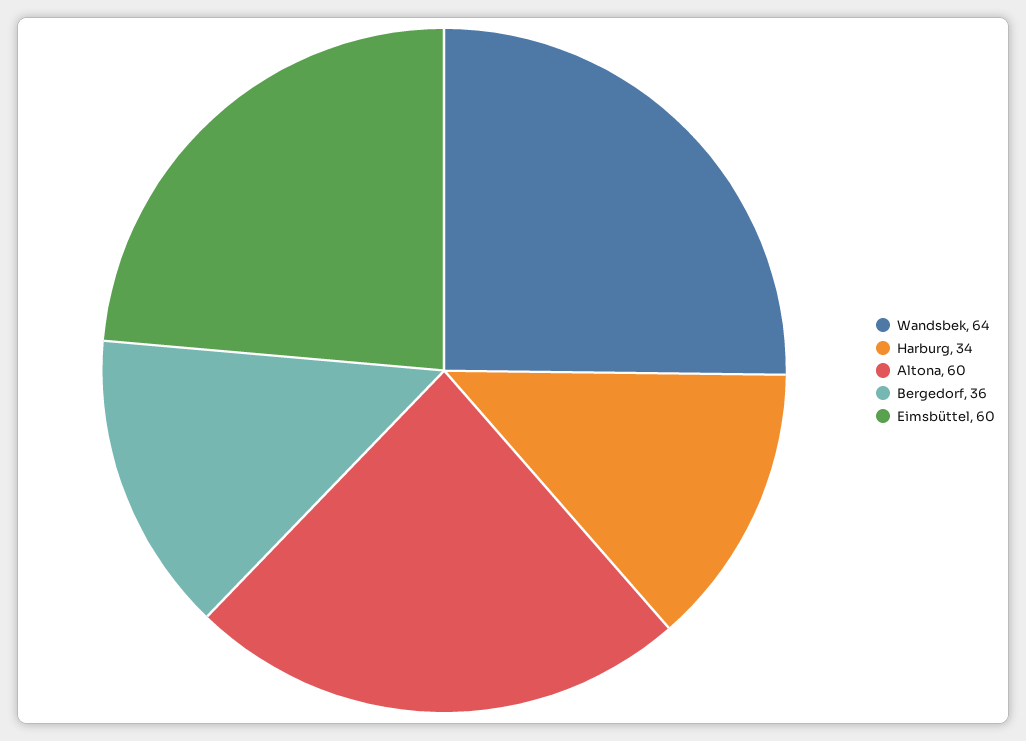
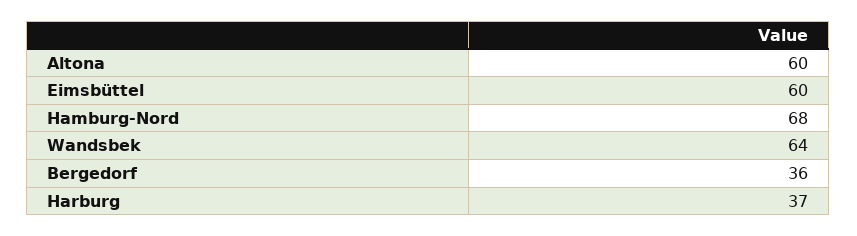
Harburg: 34 -> 37
Hamburg-Nord: none -> 68

